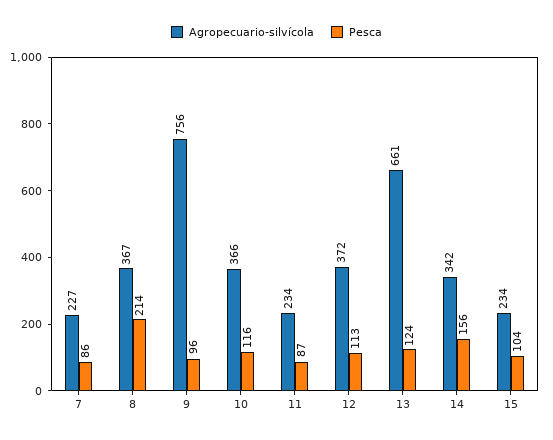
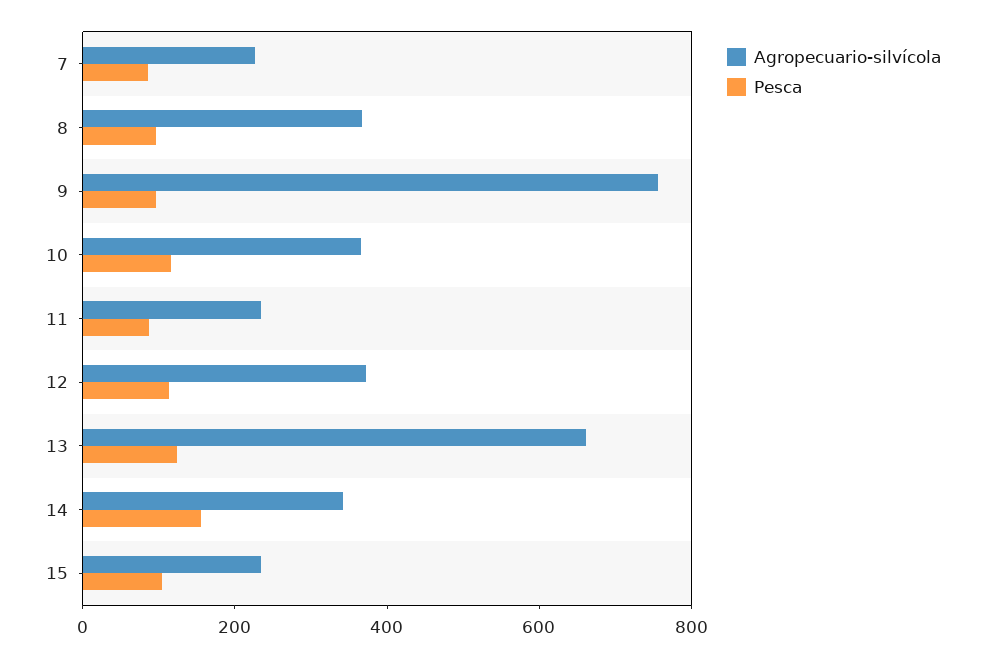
Pesca, 8: 214 -> 100

